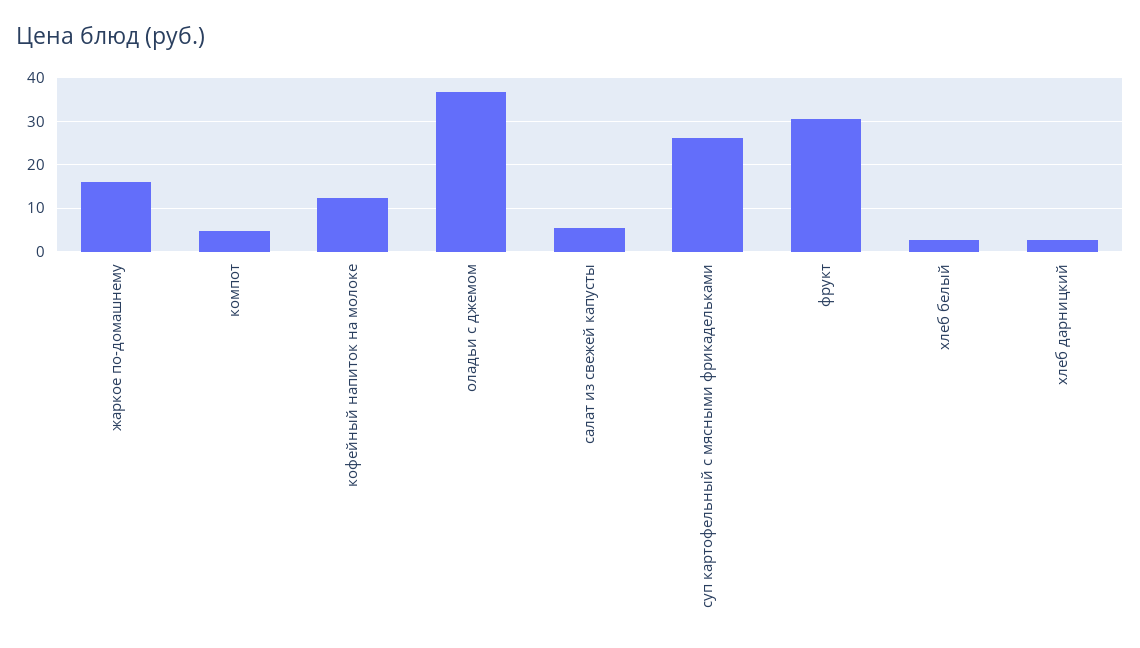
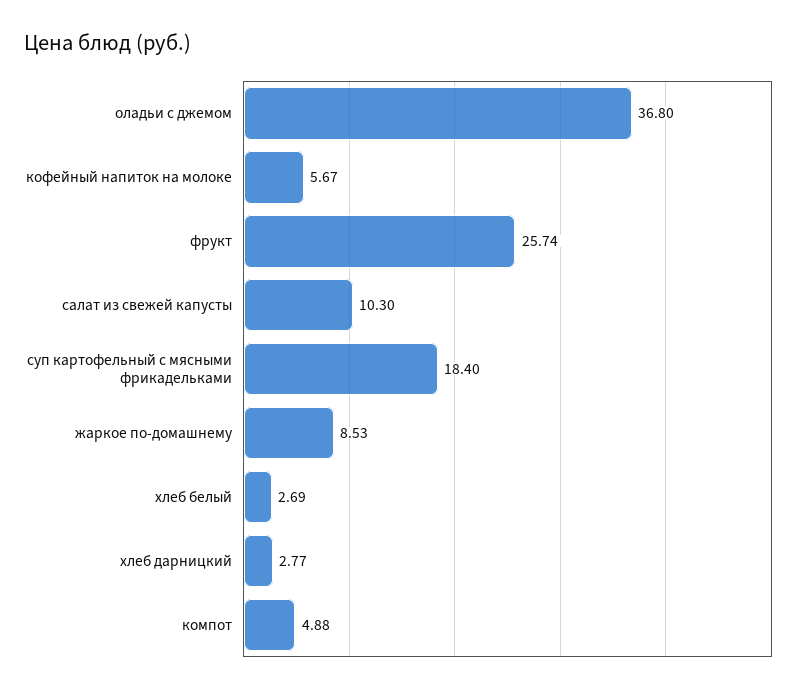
жаркое по-домашнему: 16 -> 8.53
кофейный напиток на молоке: 12 -> 5.67
салат из свежей капусты: 6 -> 10.3
суп картофельный с мясными фрикадельками: 26 -> 18.4
фрукт: 30 -> 25.74

